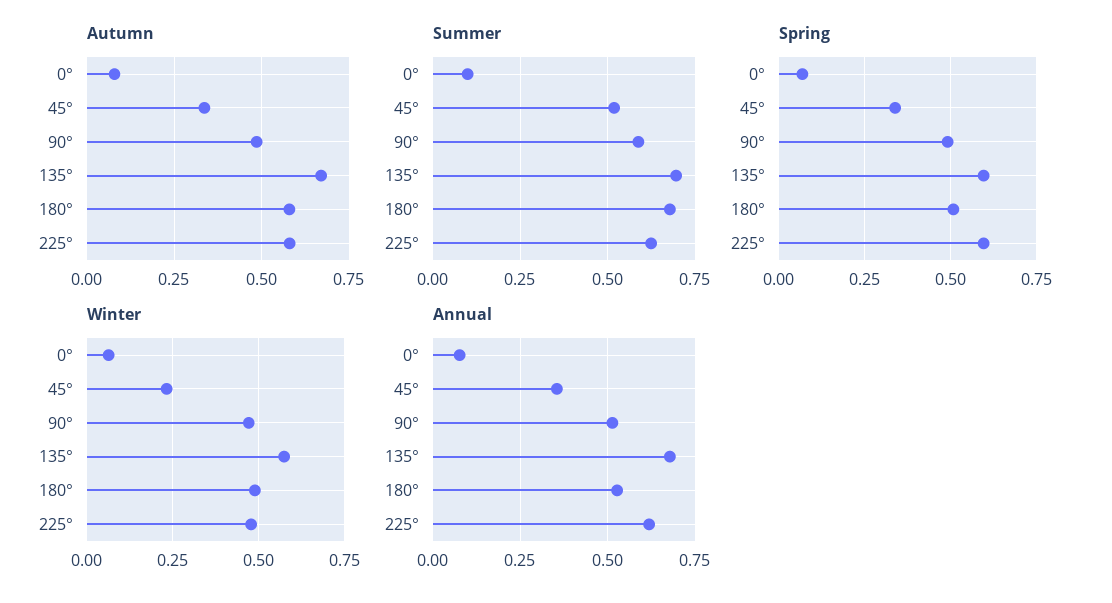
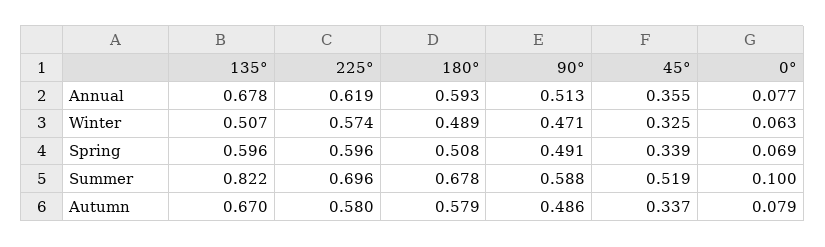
Summer, 135°: 0.7 -> 0.822
Summer, 225°: 0.625 -> 0.696
Winter, 45°: 0.225 -> 0.325
Winter, 135°: 0.575 -> 0.507
Winter, 225°: 0.475 -> 0.574
Annual, 180°: 0.525 -> 0.593

